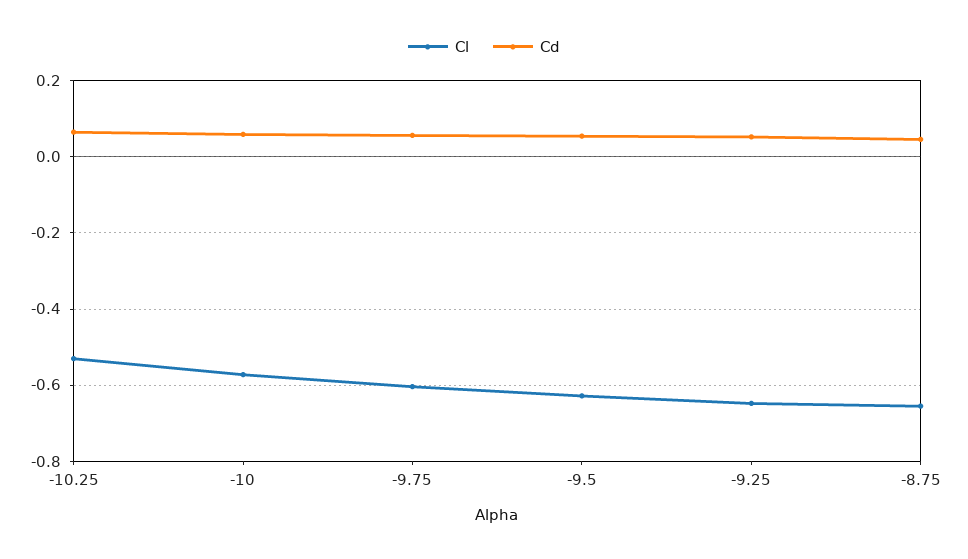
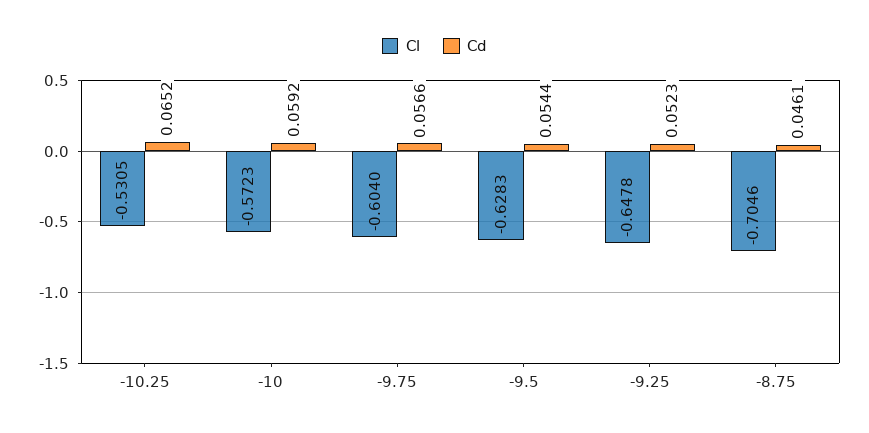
Cl, -8.75: -0.66 -> -0.7046

